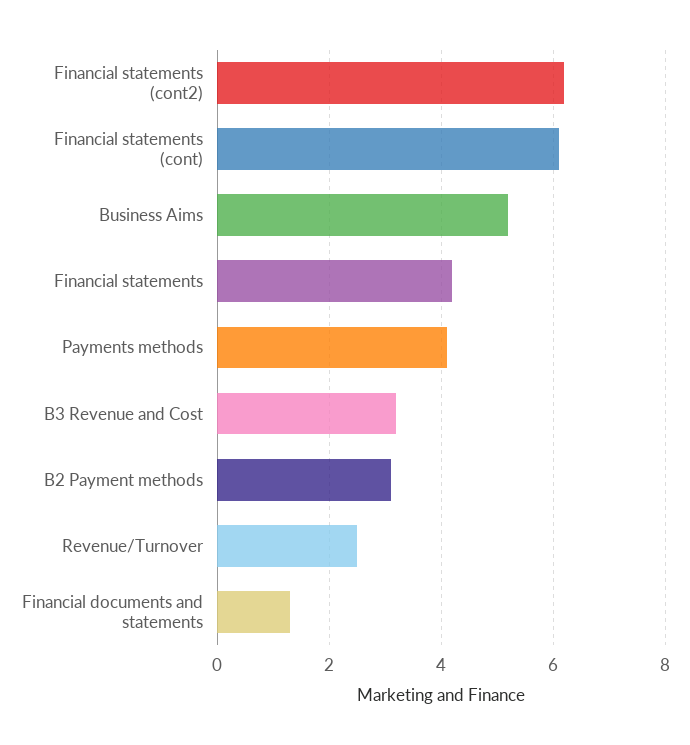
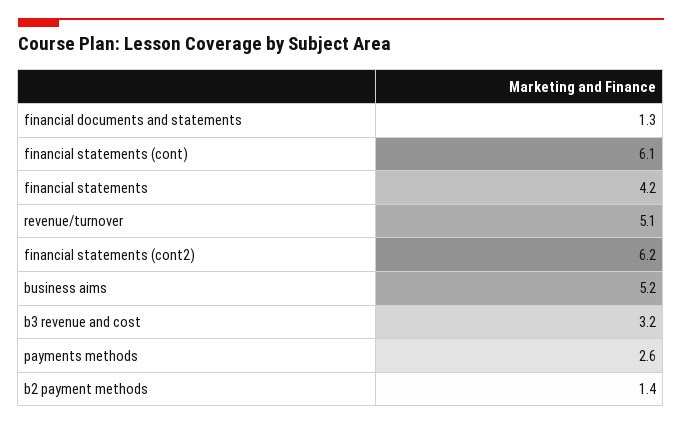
Payments methods: 4 -> 2.6
B2 Payment methods: 3 -> 1.4
Revenue/Turnover: 2.5 -> 5.1

